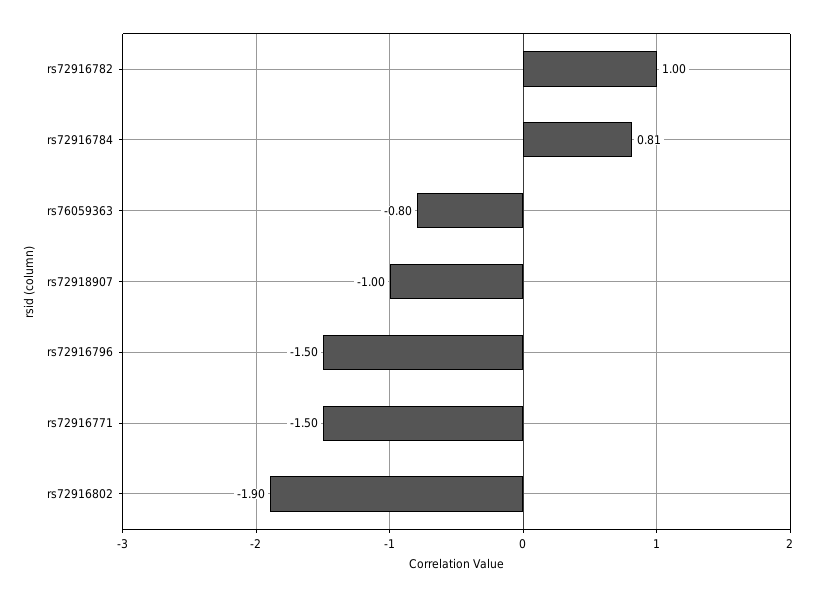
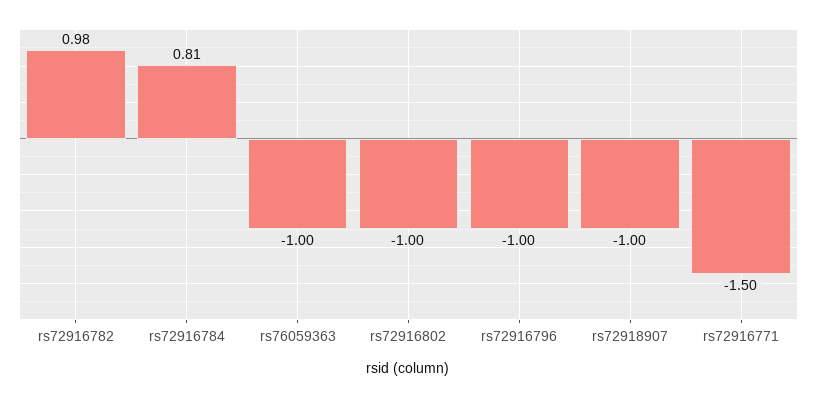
rs72916782: 1 -> 0.98
rs76059363: -0.8 -> -1
rs72916796: -1.5 -> -1
rs72916802: -1.9 -> -1

